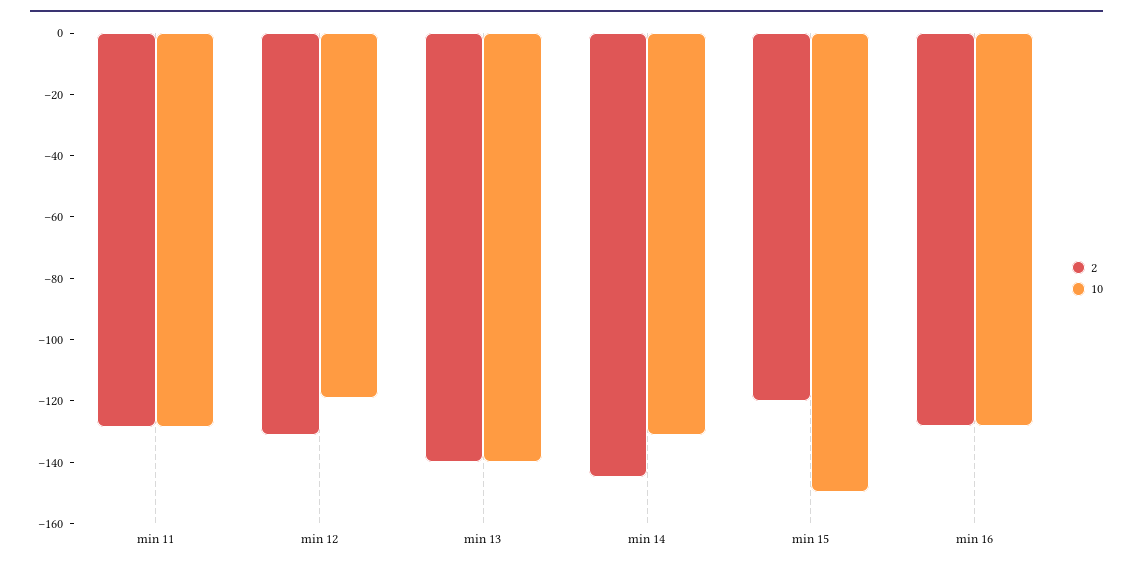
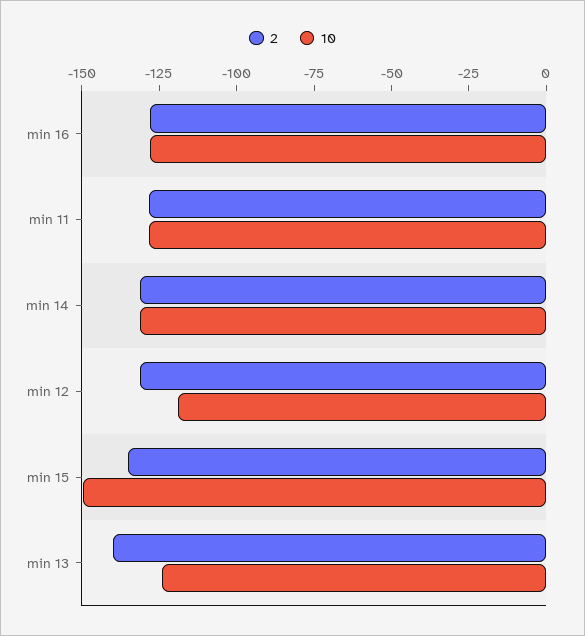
10, min 13: -140 -> -125
2, min 14: -145 -> -130
2, min 15: -120 -> -135

